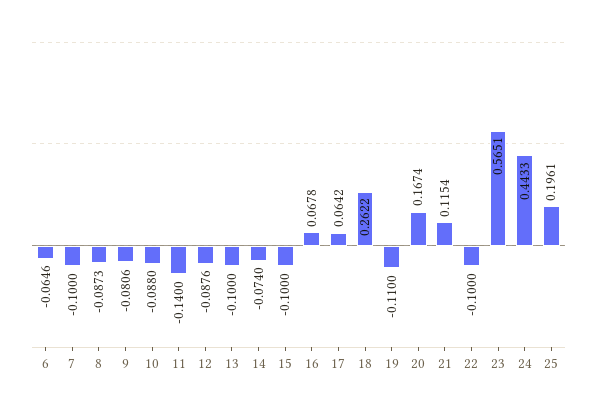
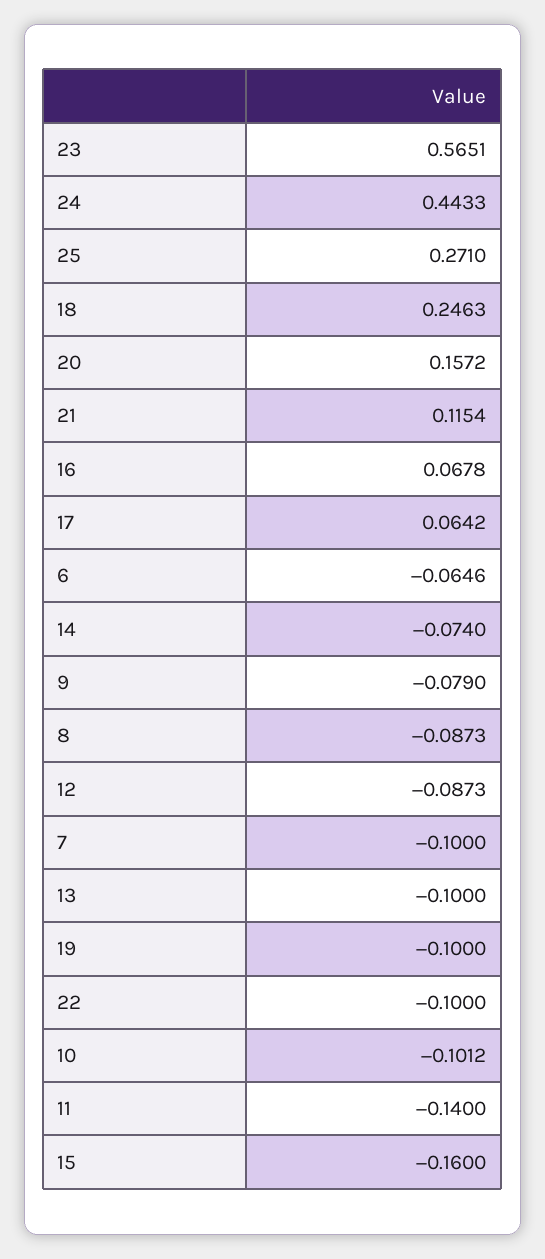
9: -0.0806 -> -0.079
10: -0.088 -> -0.1012
12: -0.0876 -> -0.0873
15: -0.1 -> -0.16
18: 0.2622 -> 0.2463
19: -0.11 -> -0.1
20: 0.1674 -> 0.1572
25: 0.1961 -> 0.271

